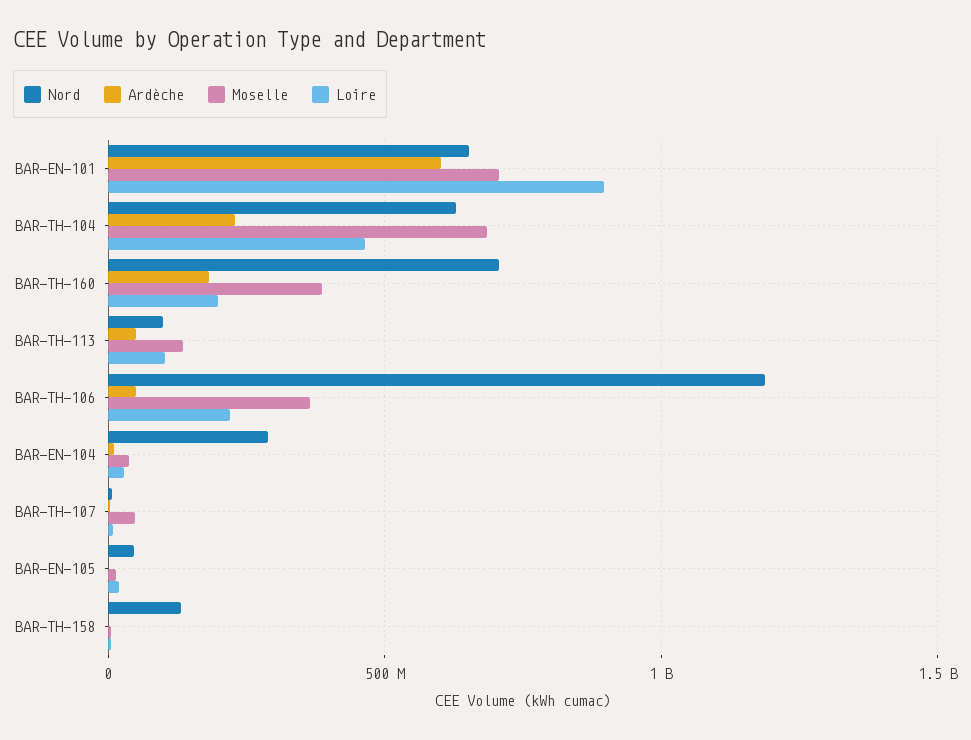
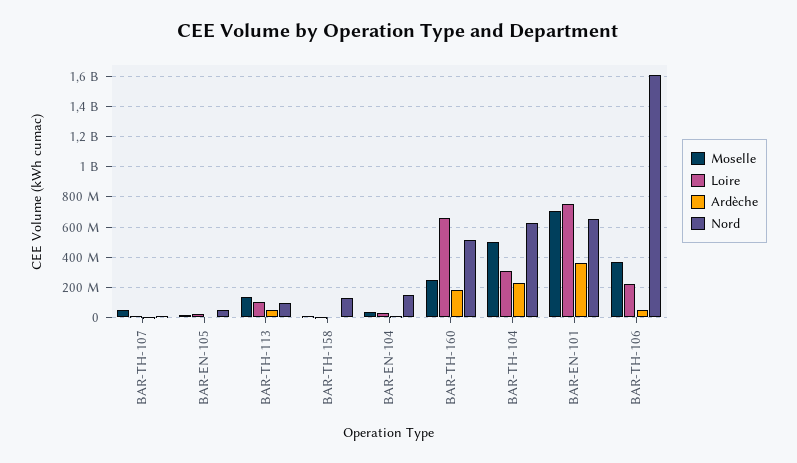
Ardèche, BAR-EN-101: 600000000 -> 350000000
Loire, BAR-EN-101: 900000000 -> 750000000
Moselle, BAR-TH-104: 700000000 -> 500000000
Loire, BAR-TH-104: 450000000 -> 300000000
Nord, BAR-TH-160: 700000000 -> 500000000
Moselle, BAR-TH-160: 400000000 -> 250000000
Loire, BAR-TH-160: 200000000 -> 650000000
Nord, BAR-TH-106: 1200000000 -> 1600000000
Nord, BAR-EN-104: 300000000 -> 150000000

